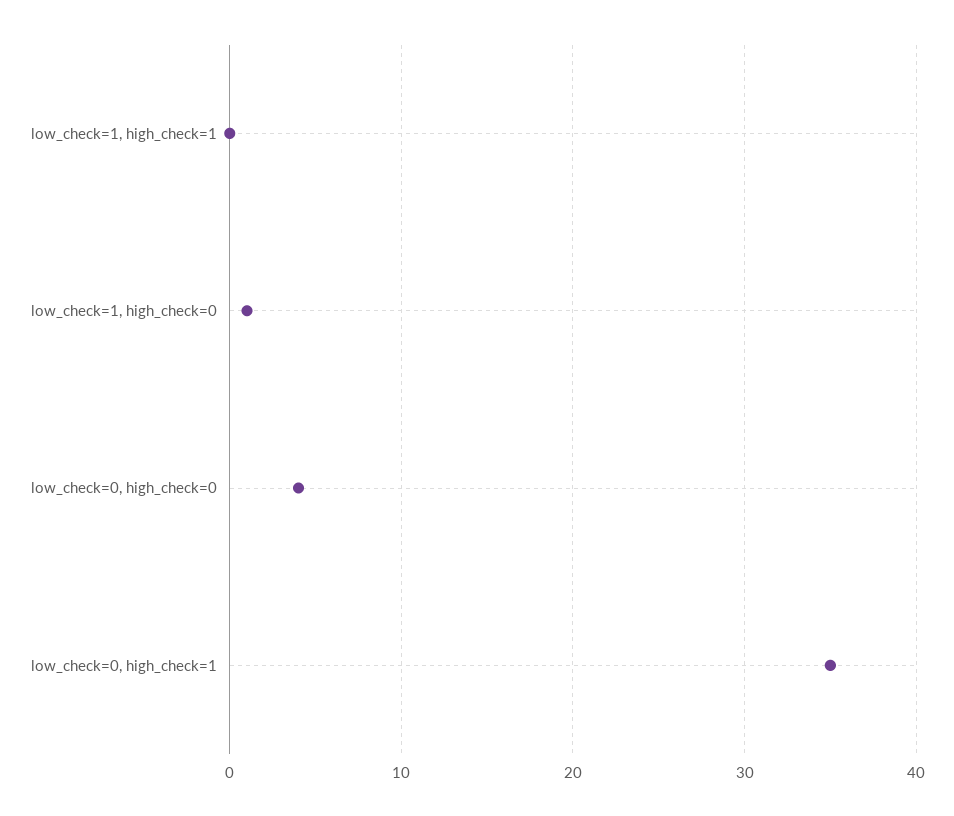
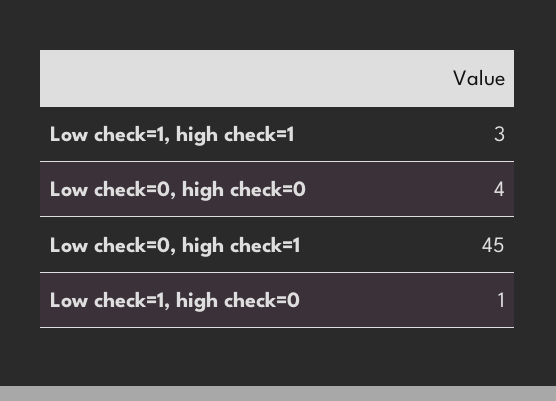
low_check=1, high_check=1: 0 -> 3
low_check=0, high_check=1: 35 -> 45

